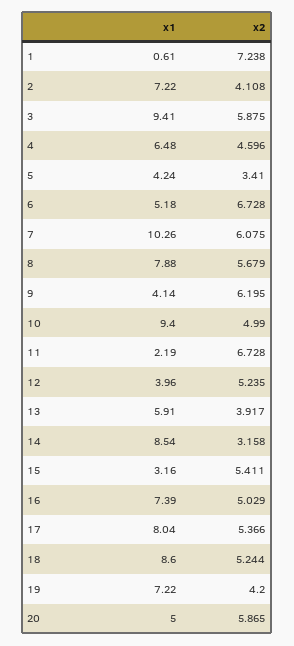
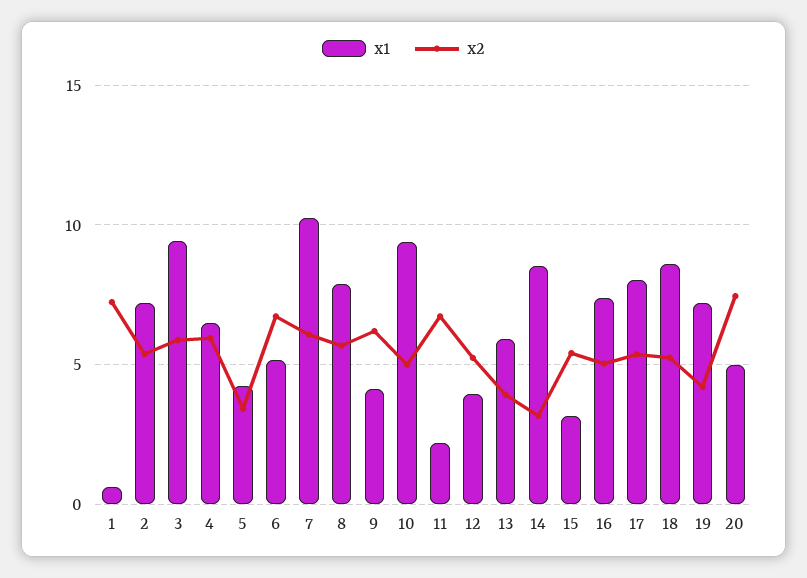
x2, 2: 4.108 -> 5.5
x2, 4: 4.596 -> 6
x2, 20: 5.865 -> 7.5

